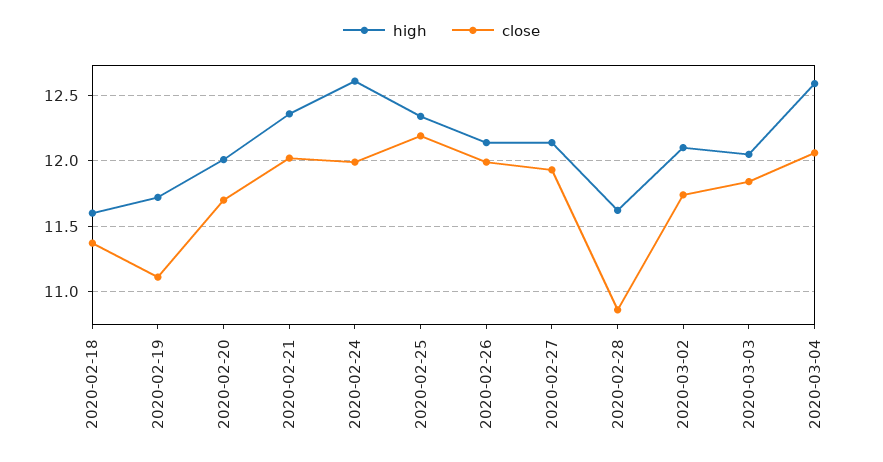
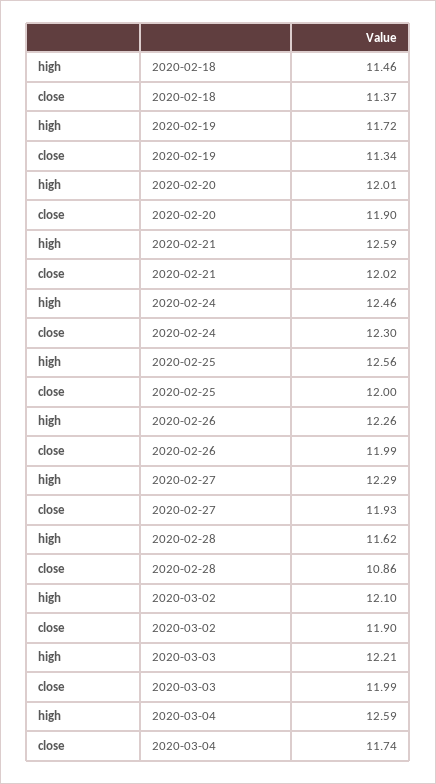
high, 2020-02-18: 11.6 -> 11.46
close, 2020-02-19: 11.1 -> 11.34
close, 2020-02-20: 11.7 -> 11.9
high, 2020-02-21: 12.35 -> 12.59
high, 2020-02-24: 12.6 -> 12.46
close, 2020-02-24: 12 -> 12.3
high, 2020-02-25: 12.35 -> 12.56
close, 2020-02-25: 12.2 -> 12
high, 2020-02-26: 12.15 -> 12.26
high, 2020-02-27: 12.15 -> 12.29
close, 2020-03-02: 11.75 -> 11.9
high, 2020-03-03: 12.05 -> 12.21
close, 2020-03-03: 11.85 -> 11.99
close, 2020-03-04: 12.05 -> 11.74

